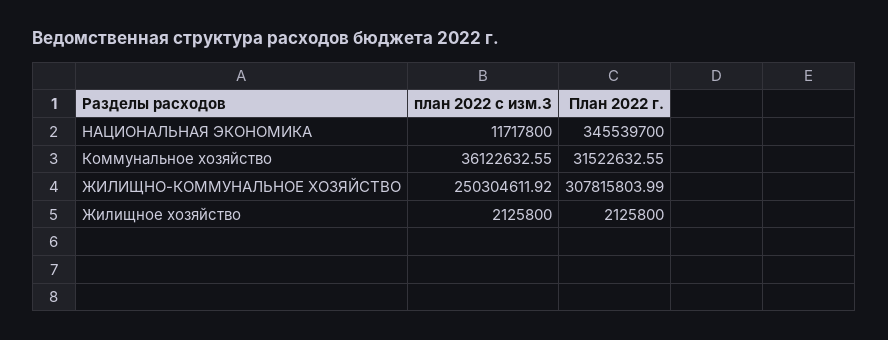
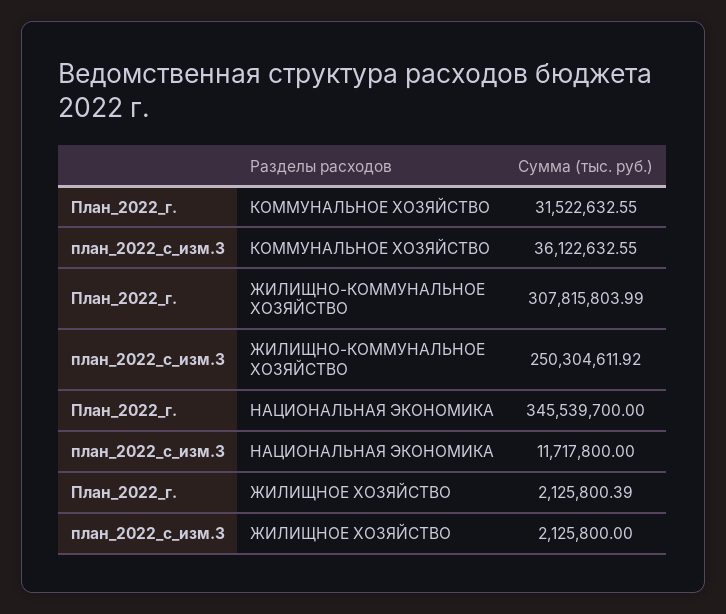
План 2022 г., Жилищное хозяйство: 2125800 -> 2125800.39

